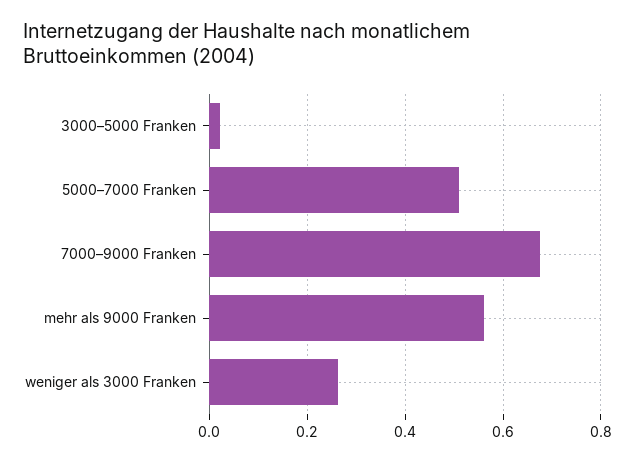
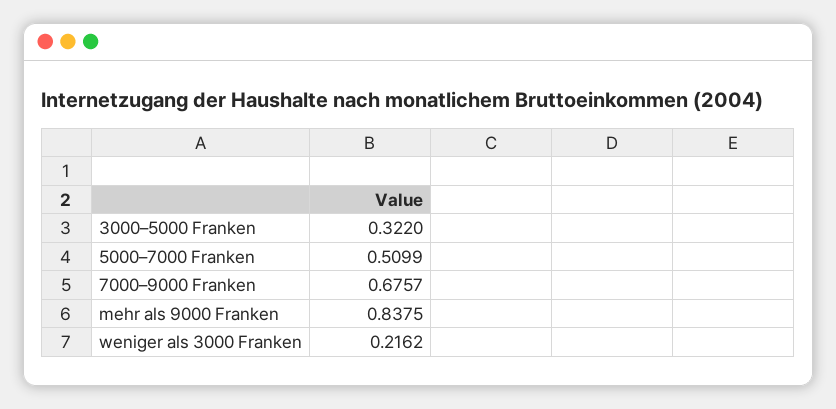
3000–5000 Franken: 0.02 -> 0.322
mehr als 9000 Franken: 0.56 -> 0.8375
weniger als 3000 Franken: 0.26 -> 0.2162

